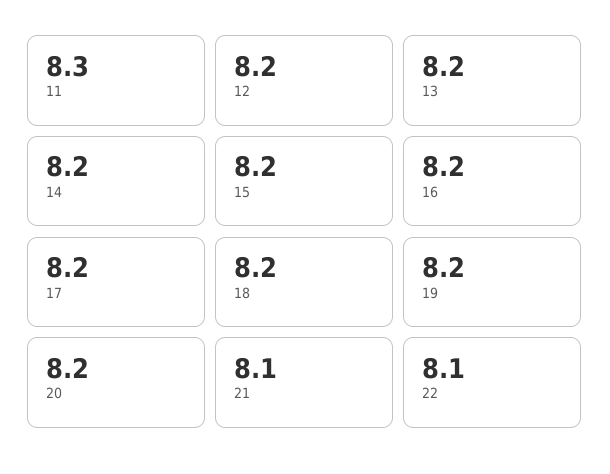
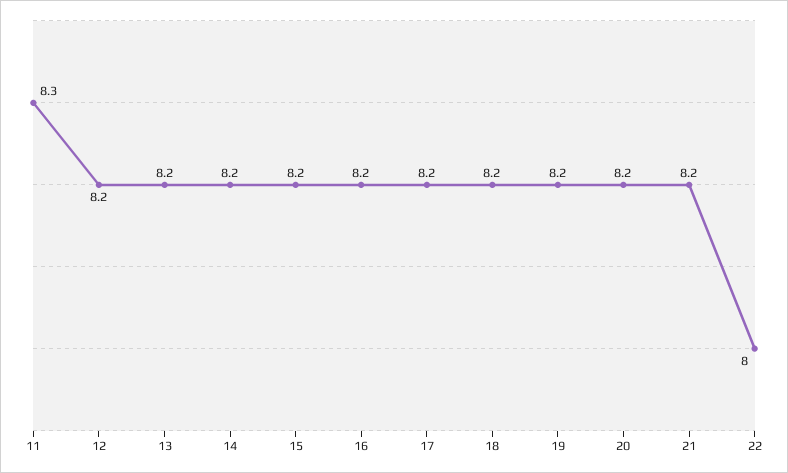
21: 8.1 -> 8.2
22: 8.1 -> 8

